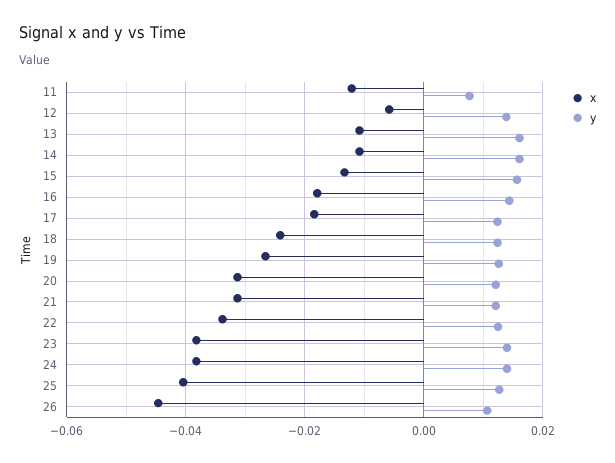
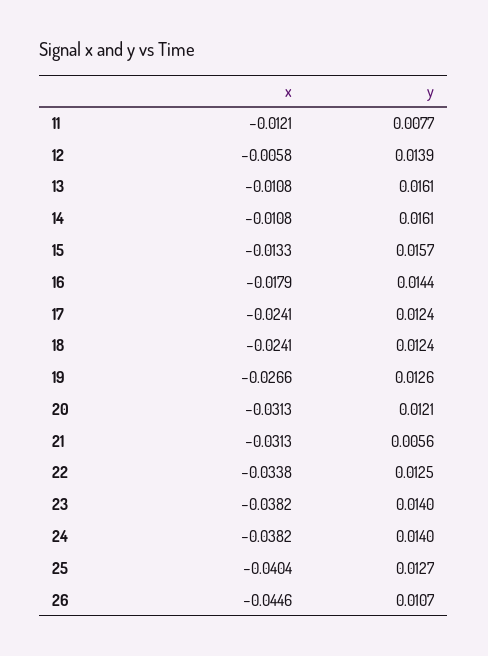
x, 17: -0.018 -> -0.0241
y, 21: 0.012 -> 0.0056

